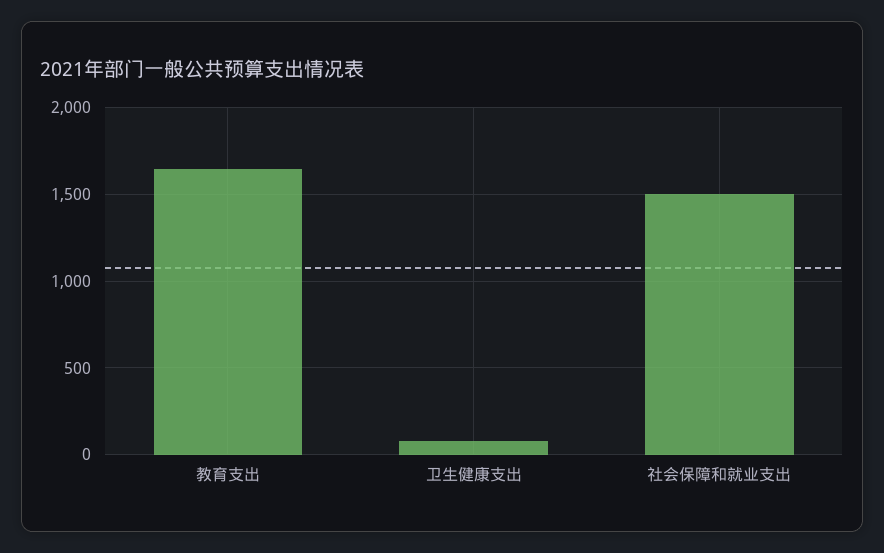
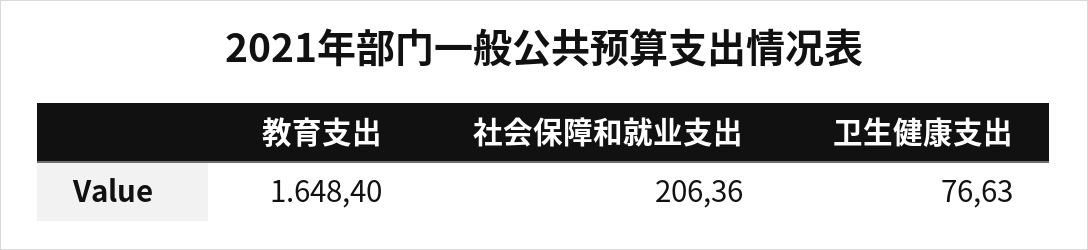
社会保障和就业支出: 1500 -> 206.36

